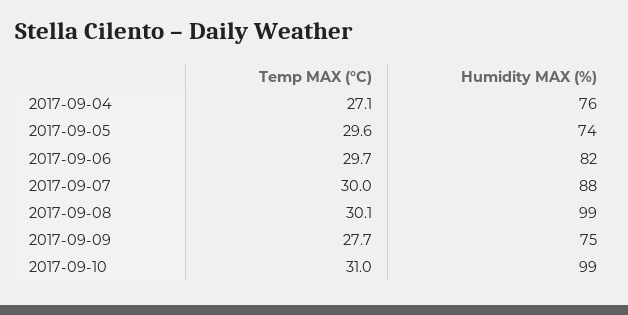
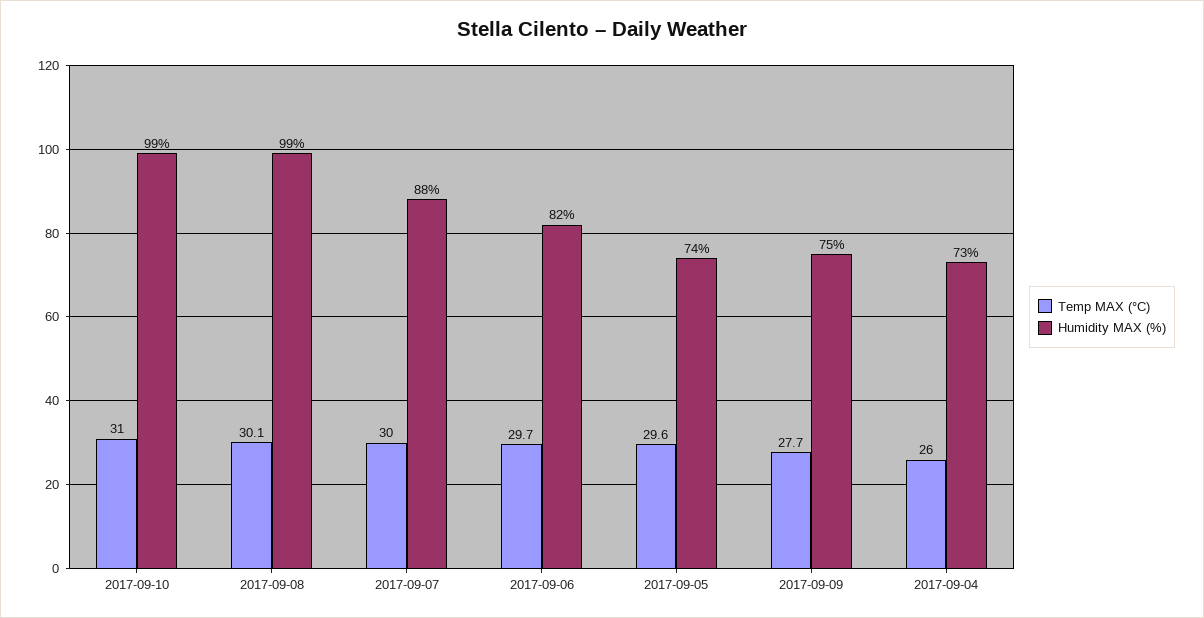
Temp MAX (°C), 2017-09-04: 27.1 -> 26
Humidity MAX (%), 2017-09-04: 76 -> 73

